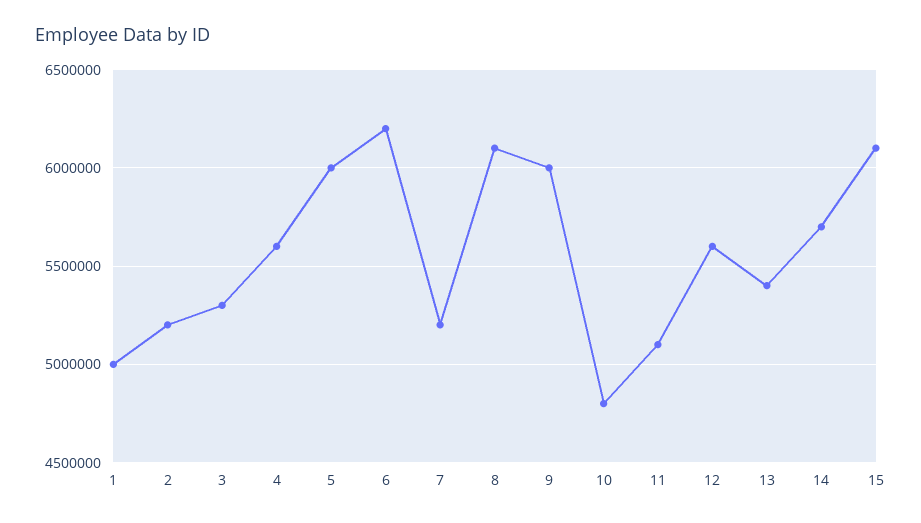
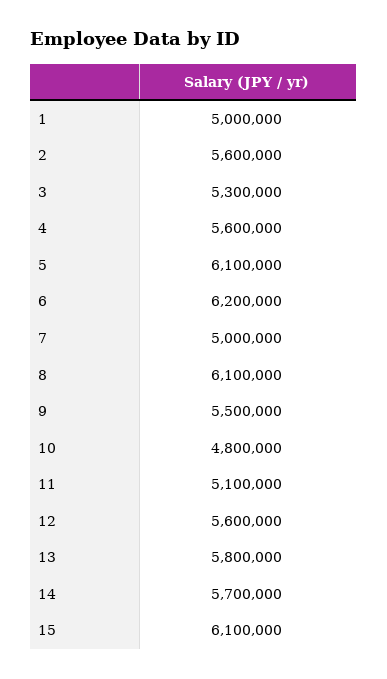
2: 5200000 -> 5600000
5: 6000000 -> 6100000
7: 5200000 -> 5000000
9: 6000000 -> 5500000
13: 5400000 -> 5800000

